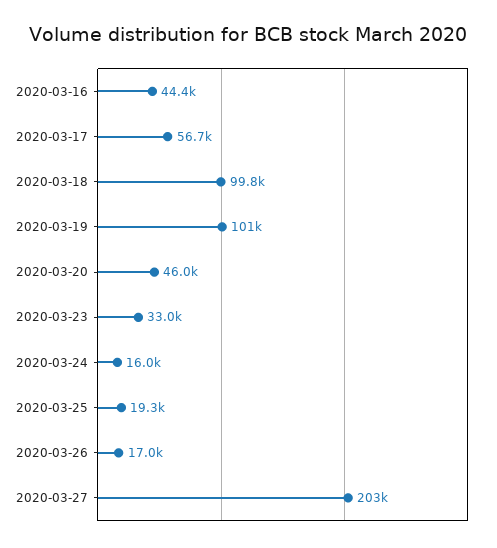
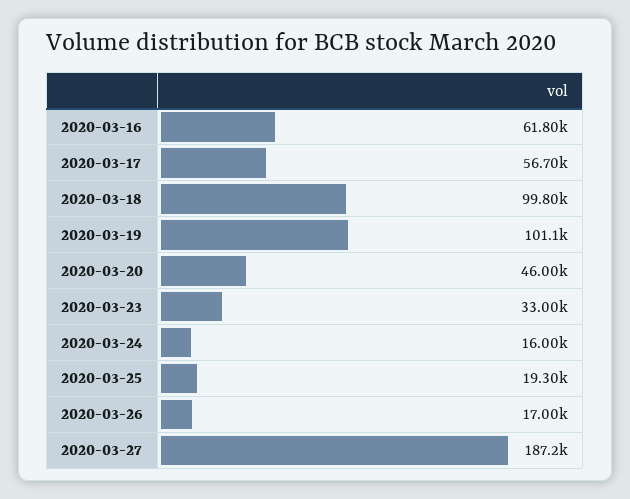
2020-03-16: 44400 -> 61800
2020-03-27: 203000 -> 187200

